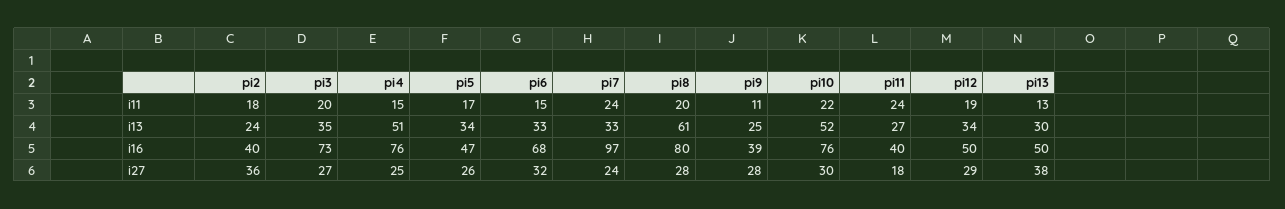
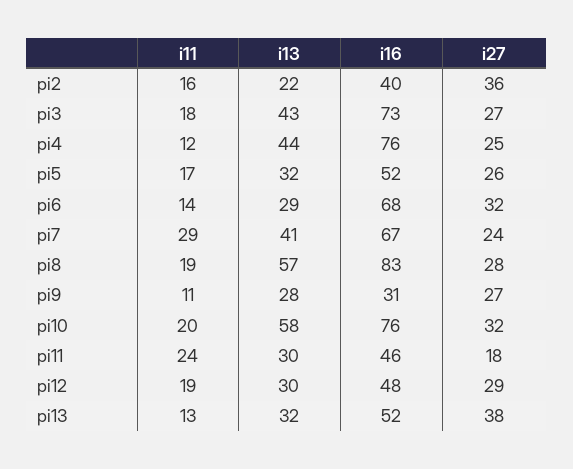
pi2, i11: 18 -> 16
pi3, i11: 20 -> 18
pi4, i11: 15 -> 12
pi6, i11: 15 -> 14
pi7, i11: 24 -> 29
pi8, i11: 20 -> 19
pi10, i11: 22 -> 20
pi2, i13: 24 -> 22
pi3, i13: 35 -> 43
pi4, i13: 51 -> 44
pi5, i13: 34 -> 32
pi6, i13: 33 -> 29
pi7, i13: 33 -> 41
pi8, i13: 61 -> 57
pi9, i13: 25 -> 28
pi10, i13: 52 -> 58
pi11, i13: 27 -> 30
pi12, i13: 34 -> 30
pi13, i13: 30 -> 32
pi5, i16: 47 -> 52
pi7, i16: 97 -> 67
pi8, i16: 80 -> 83
pi9, i16: 39 -> 31
pi11, i16: 40 -> 46
pi12, i16: 50 -> 48
pi13, i16: 50 -> 52
pi9, i27: 28 -> 27
pi10, i27: 30 -> 32

